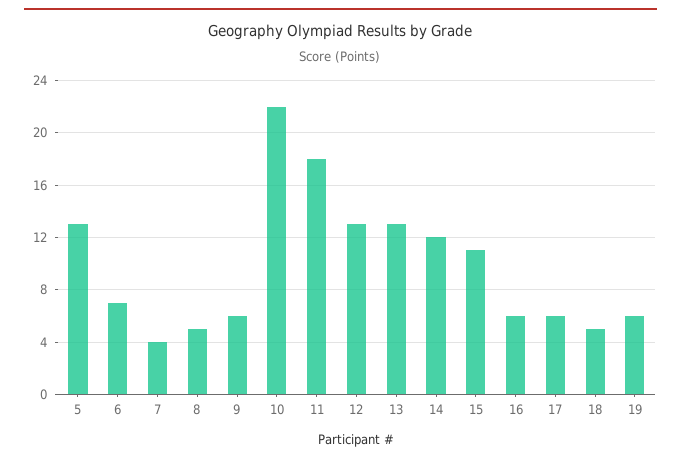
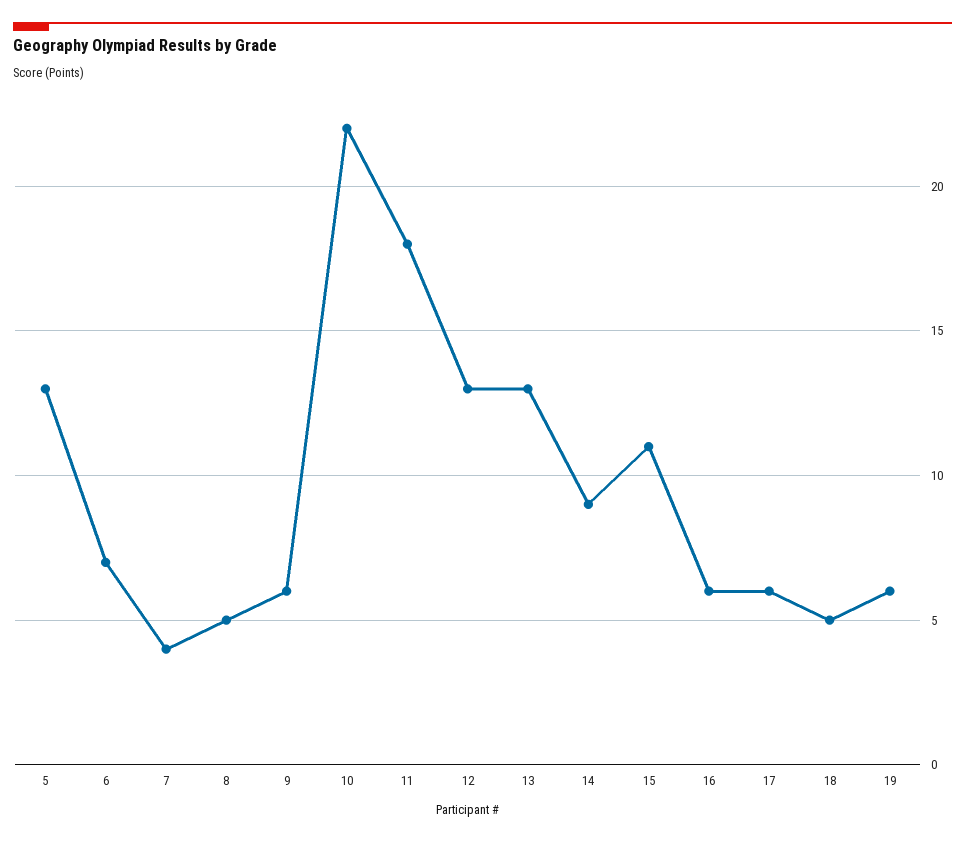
14: 12 -> 9

